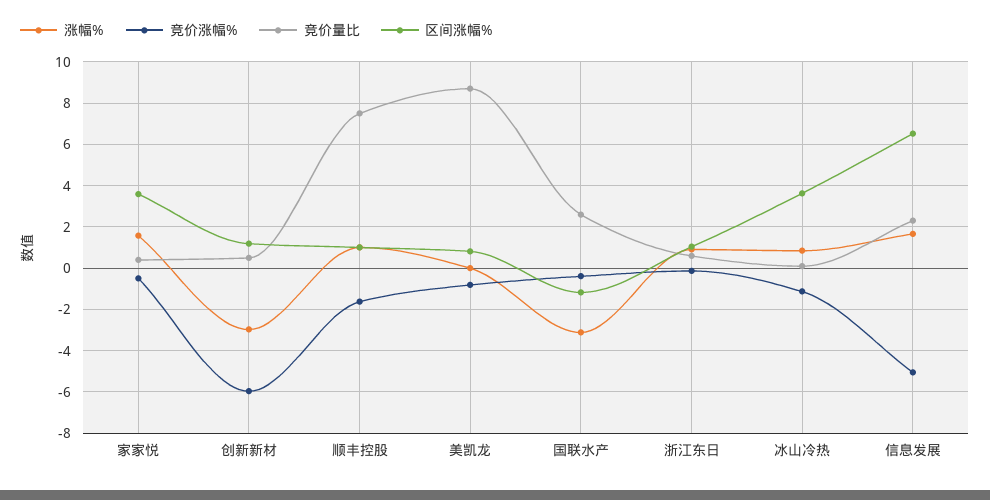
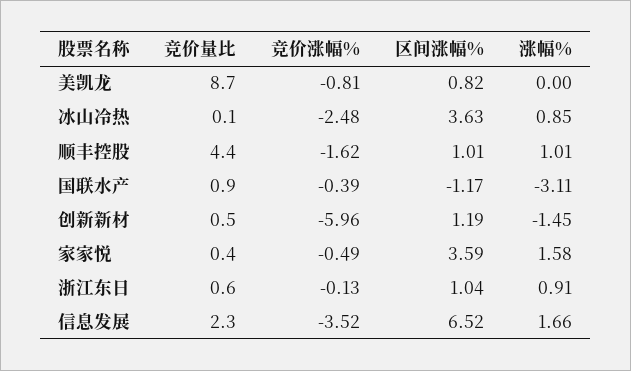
涨幅%, 创新新材: -3 -> -1.45
竞价量比, 顺丰控股: 7.5 -> 4.4
竞价量比, 国联水产: 2.5 -> 0.9
竞价涨幅%, 冰山冷热: -1 -> -2.48
竞价涨幅%, 信息发展: -5 -> -3.52

